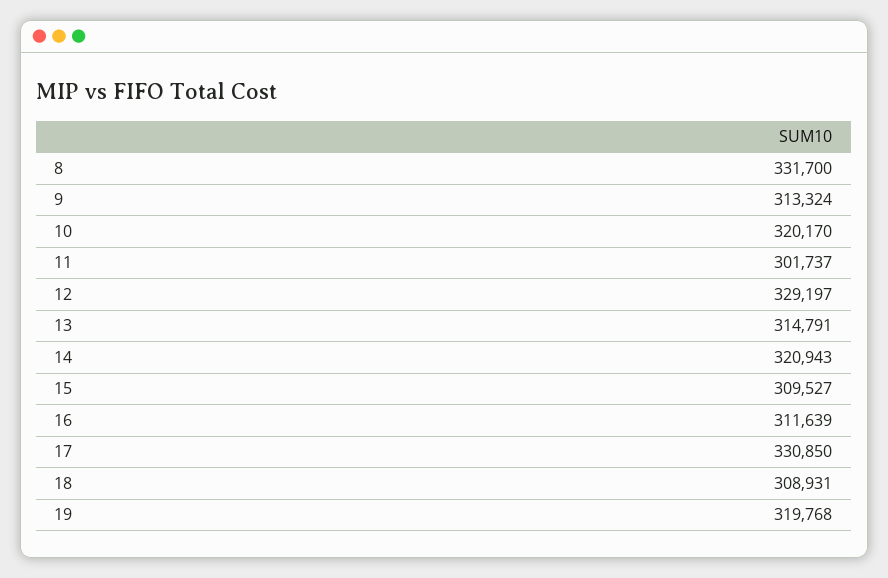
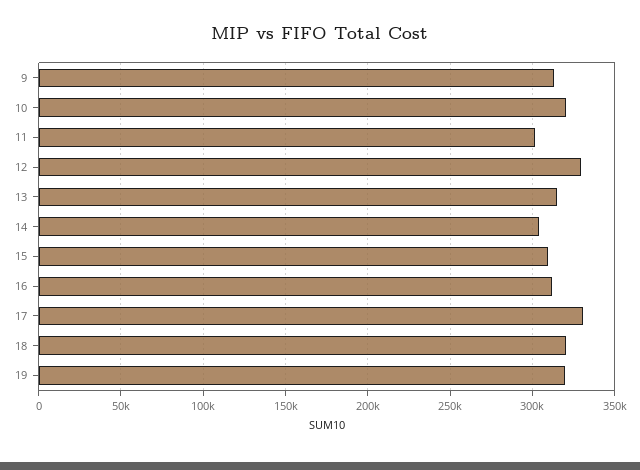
8: 331700 -> none
14: 320943 -> 305000
18: 308931 -> 320000

